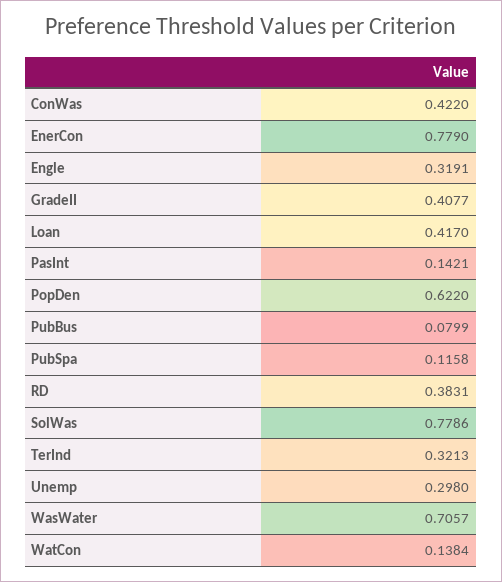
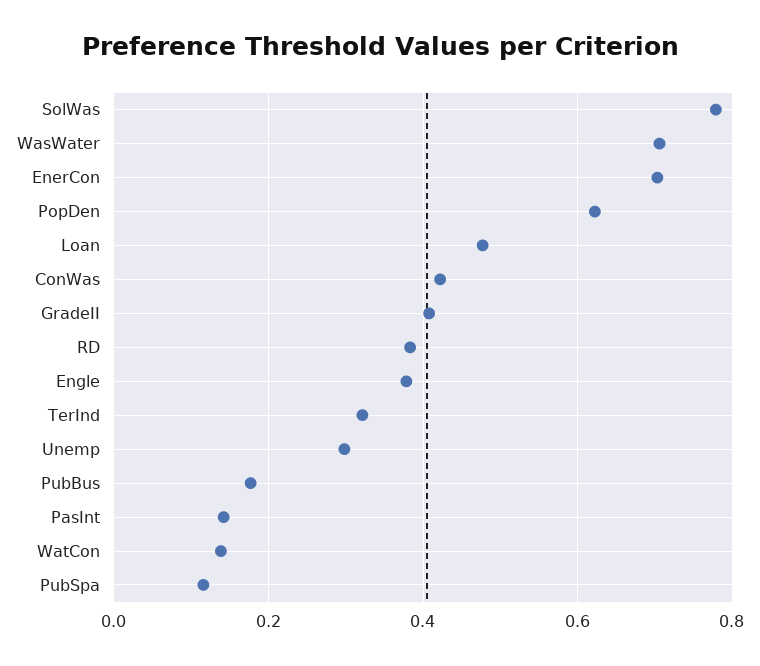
EnerCon: 0.779 -> 0.7
Engle: 0.3191 -> 0.38
Loan: 0.417 -> 0.48
PubBus: 0.0799 -> 0.18

